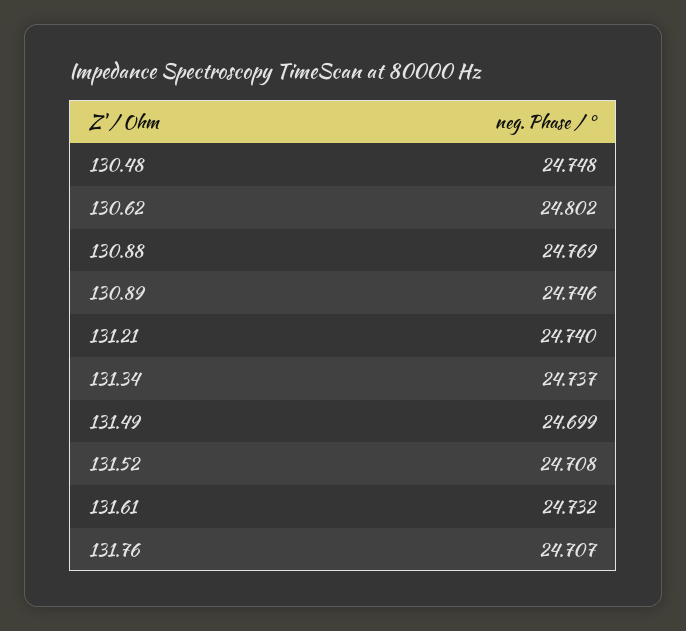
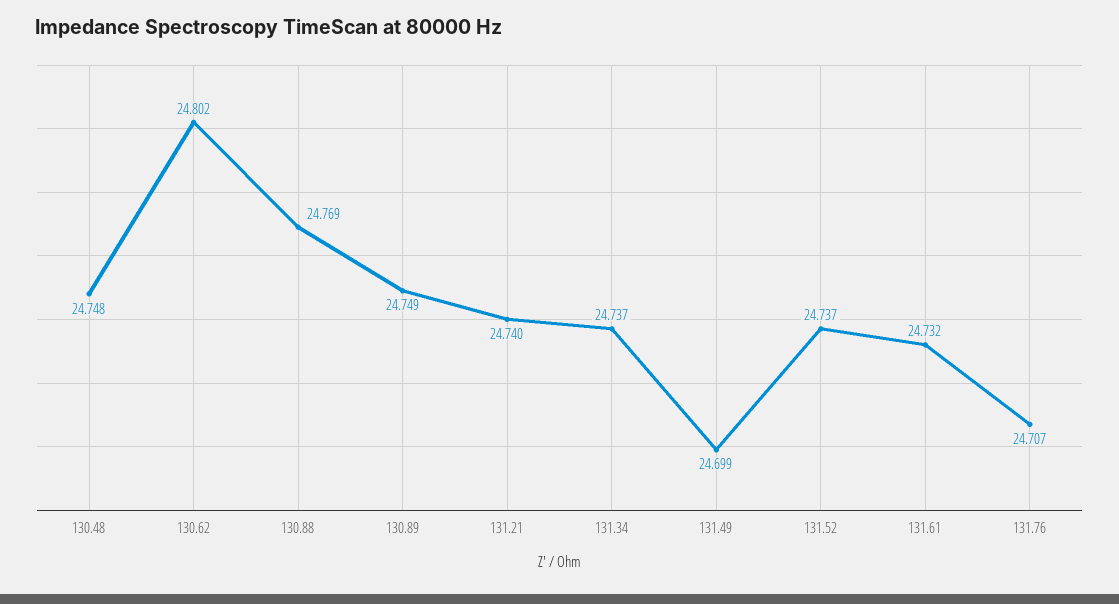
130.89: 24.746 -> 24.749
131.52: 24.708 -> 24.737

